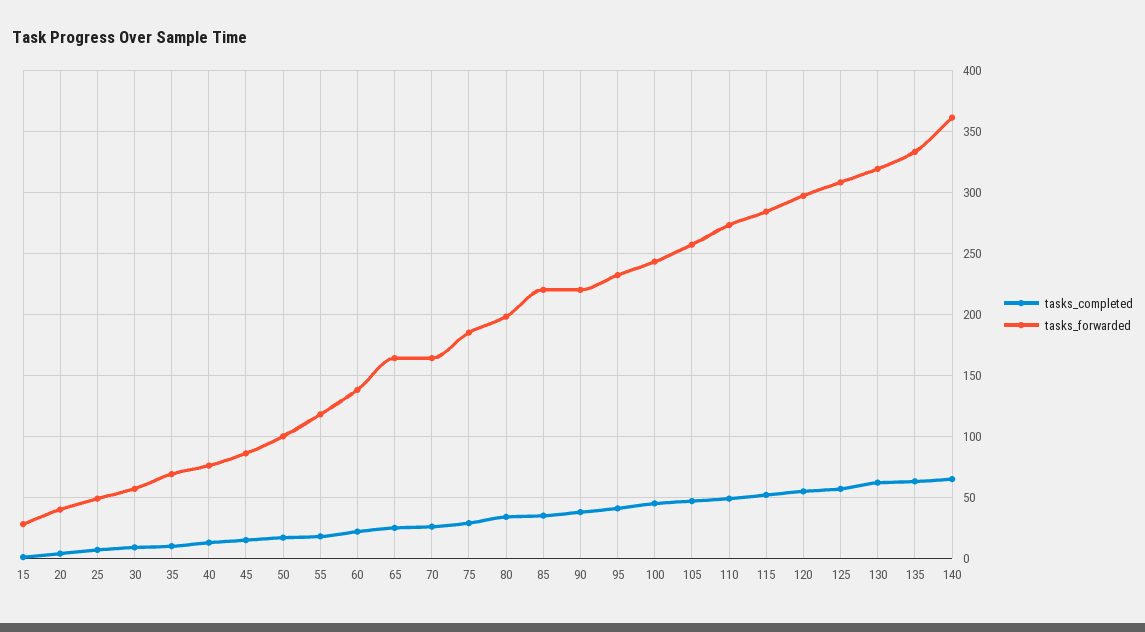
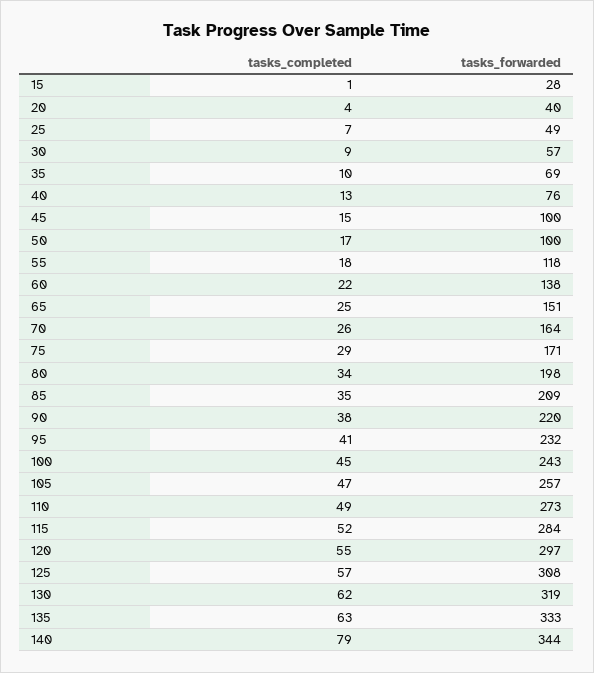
tasks_forwarded, 45: 85 -> 100
tasks_forwarded, 65: 165 -> 151
tasks_forwarded, 75: 185 -> 171
tasks_forwarded, 85: 220 -> 209
tasks_completed, 140: 65 -> 79
tasks_forwarded, 140: 360 -> 344

